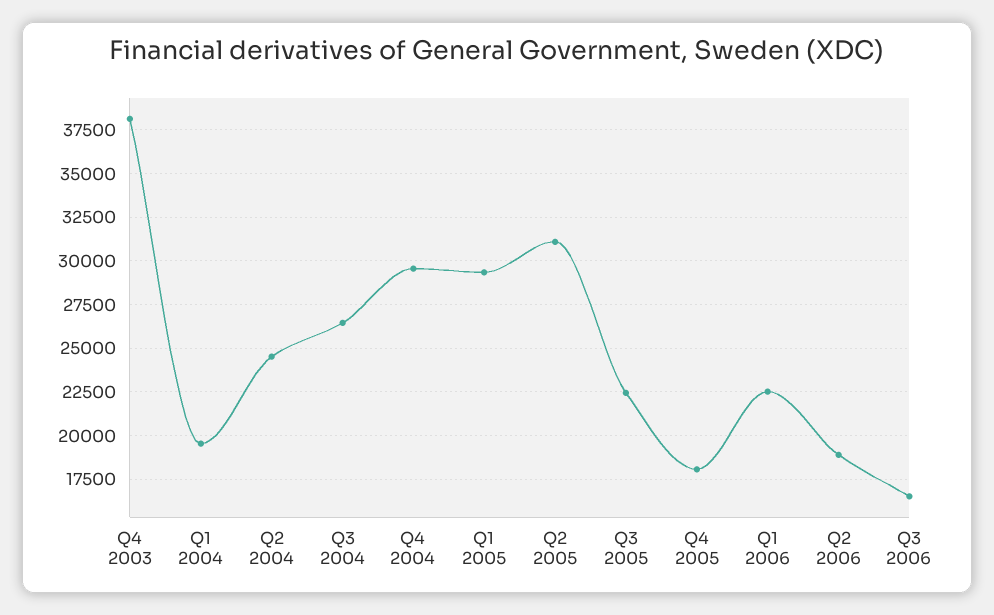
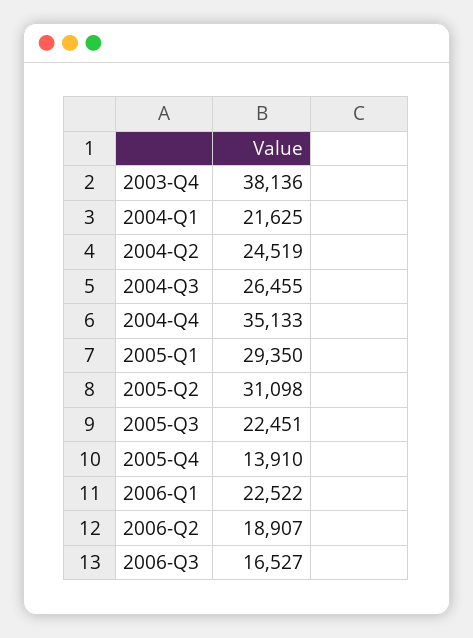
Q1 2004: 19500 -> 21625
Q4 2004: 29500 -> 35133
Q4 2005: 18000 -> 13910

